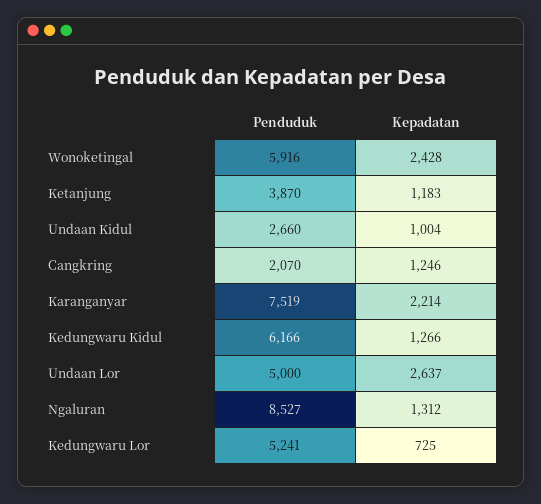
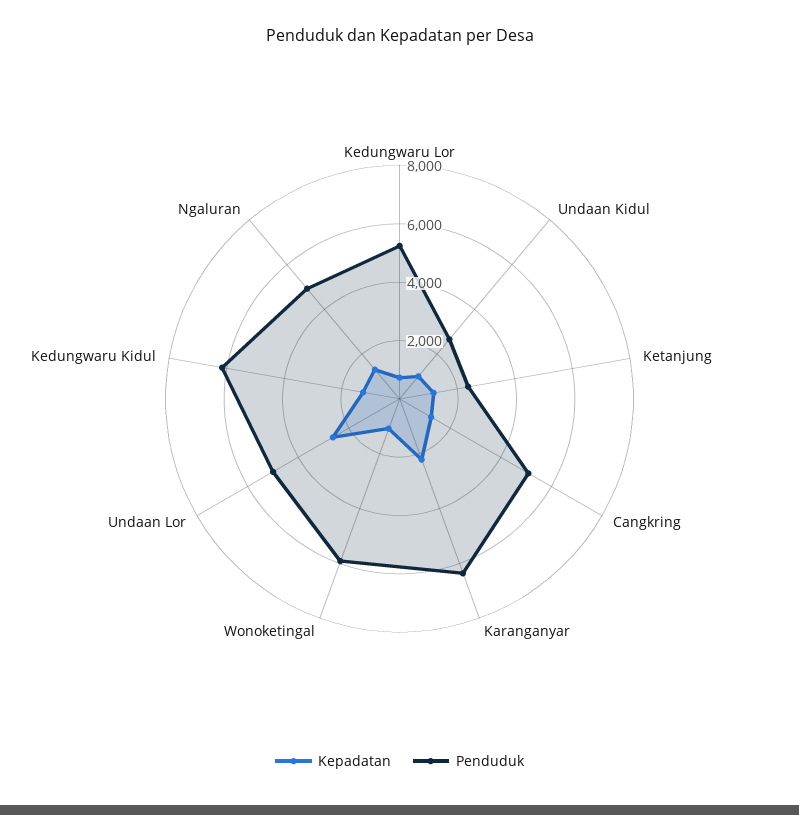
Kepadatan, Wonoketingal: 2428 -> 1000
Penduduk, Ketanjung: 3870 -> 2500
Penduduk, Cangkring: 2070 -> 5000
Penduduk, Karanganyar: 7519 -> 6500
Penduduk, Ngaluran: 8527 -> 5000

